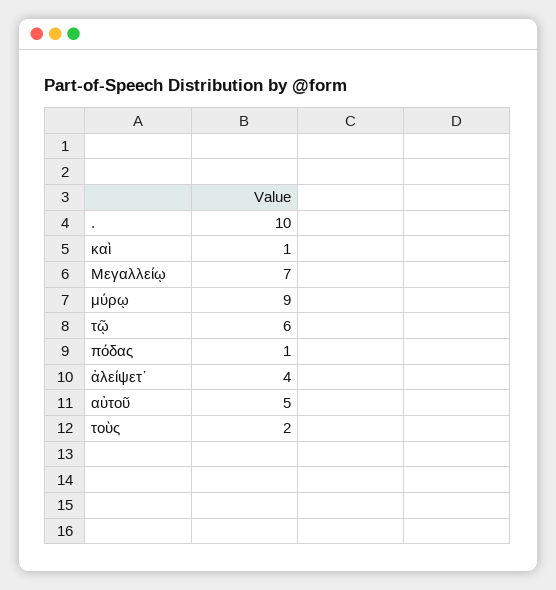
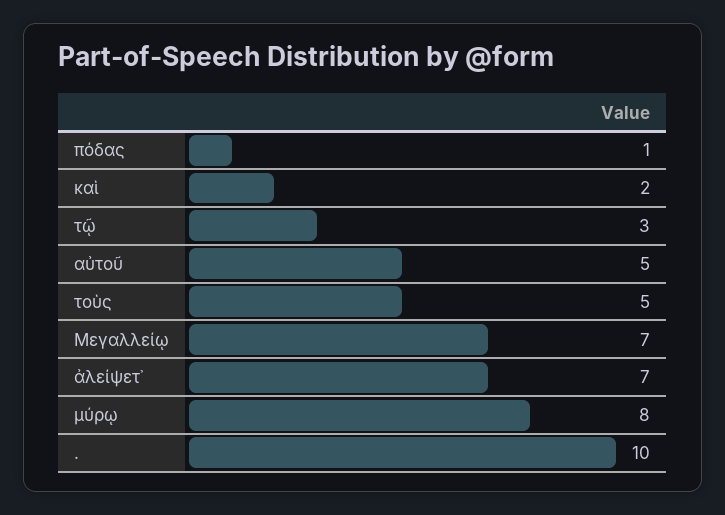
καὶ: 1 -> 2
μύρῳ: 9 -> 8
τῷ: 6 -> 3
ἀλείψετ᾽: 4 -> 7
τοὺς: 2 -> 5

